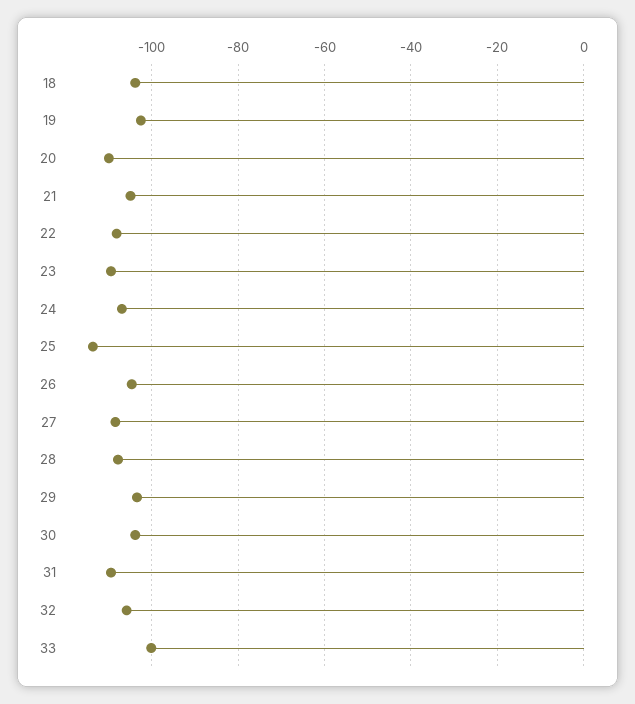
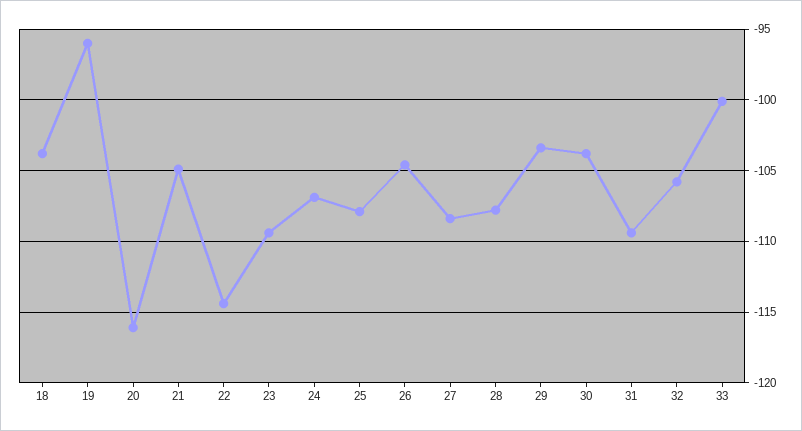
19: -102 -> -96
20: -110 -> -116
22: -108 -> -114.5
25: -114 -> -108

